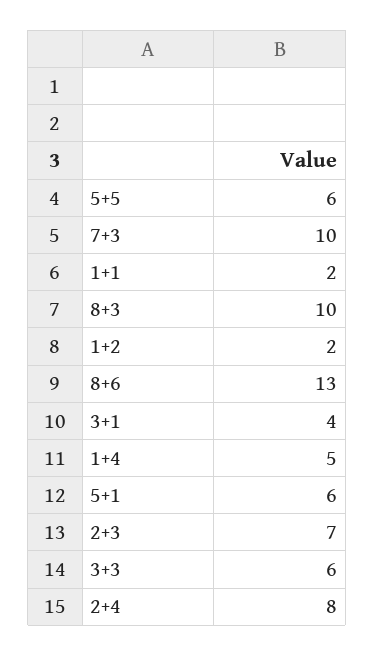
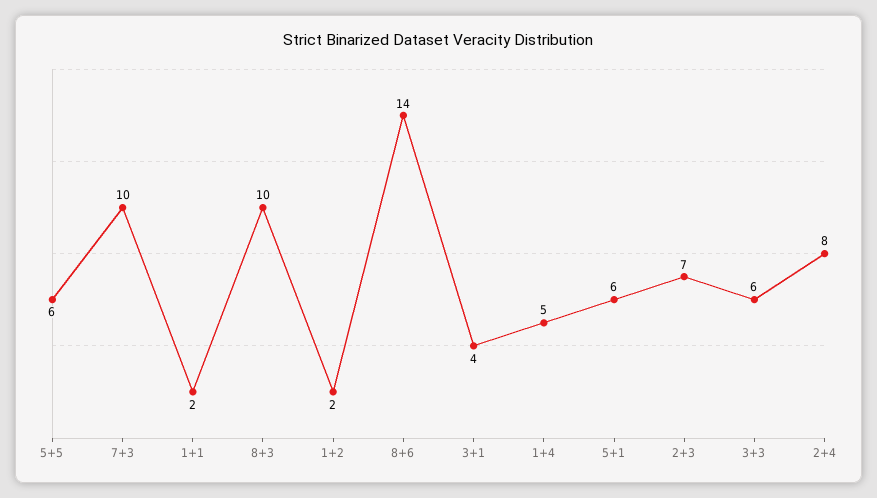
8+6: 13 -> 14

